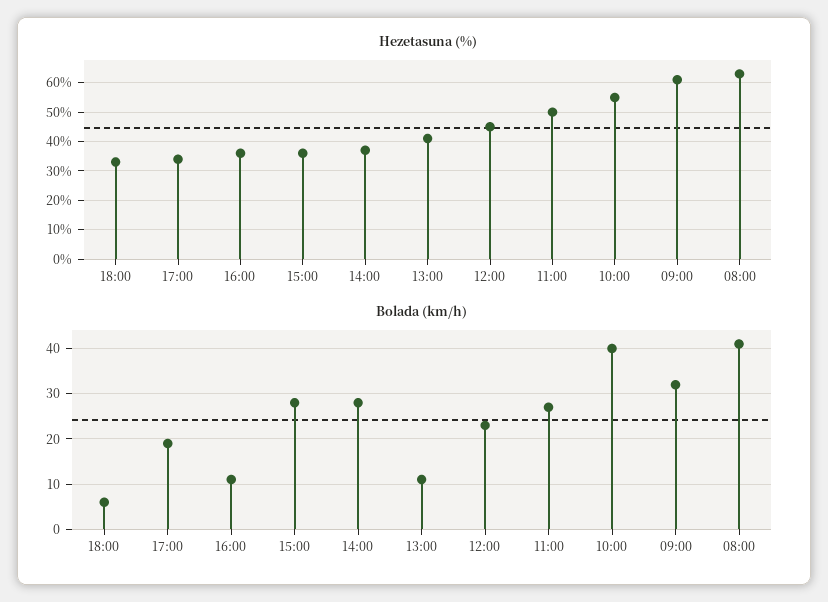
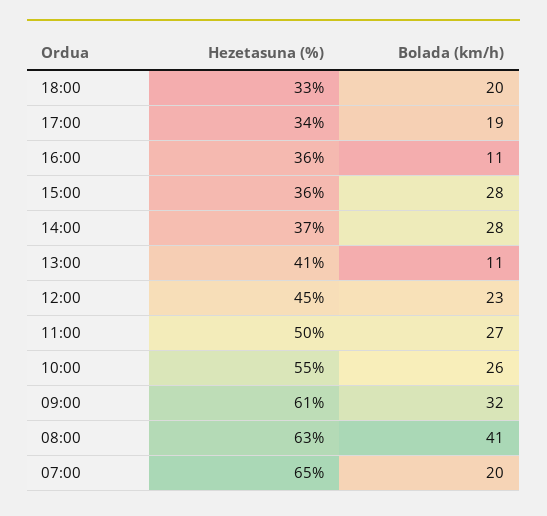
Bolada (km/h), 18:00: 5 -> 20
Bolada (km/h), 10:00: 40 -> 26
Hezetasuna (%), 07:00: none -> 65
Bolada (km/h), 07:00: none -> 20

